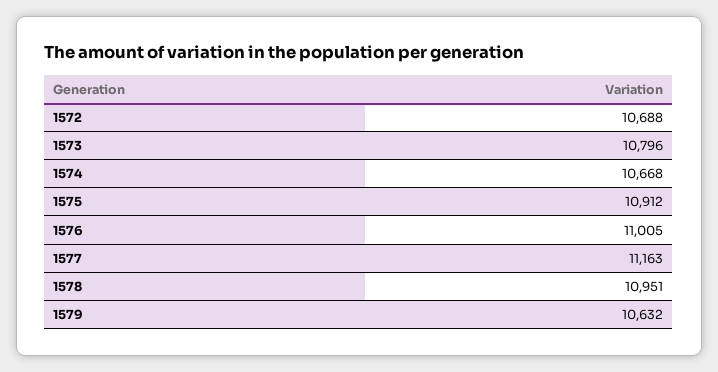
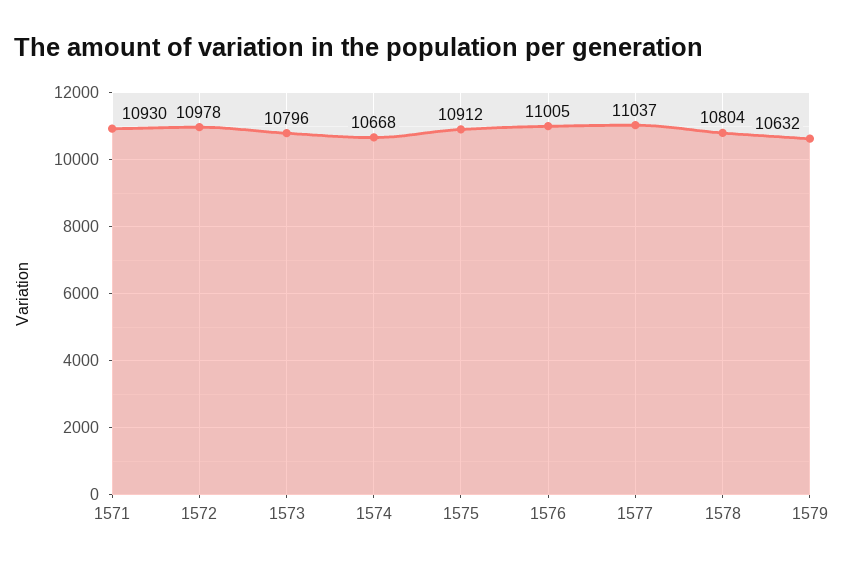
1572: 10688 -> 10978
1577: 11163 -> 11037
1578: 10951 -> 10804
1571: none -> 10930

